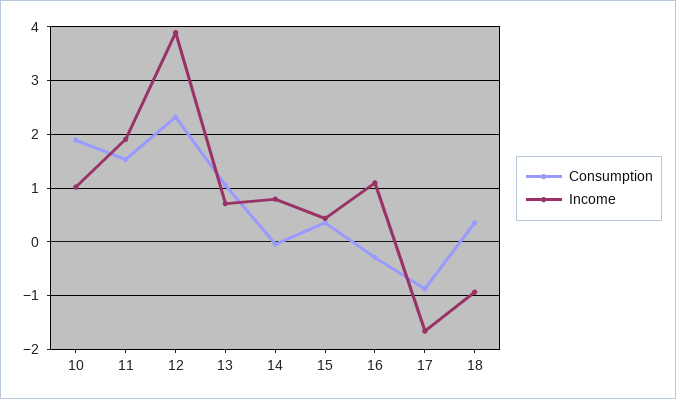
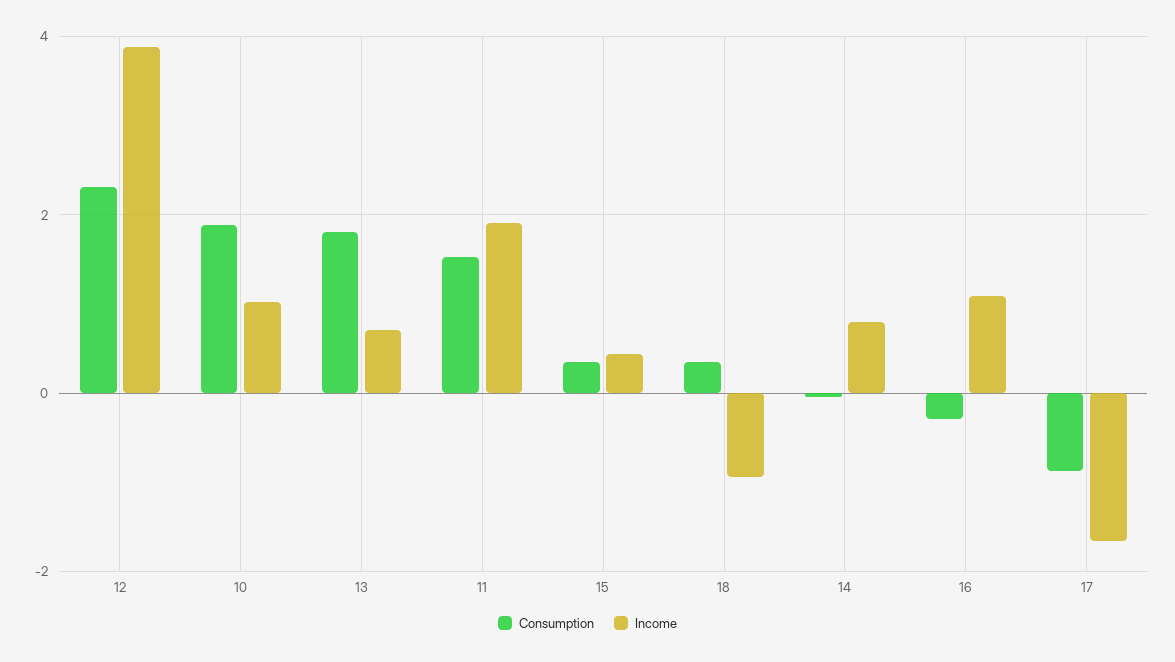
Consumption, 13: 1 -> 1.8

